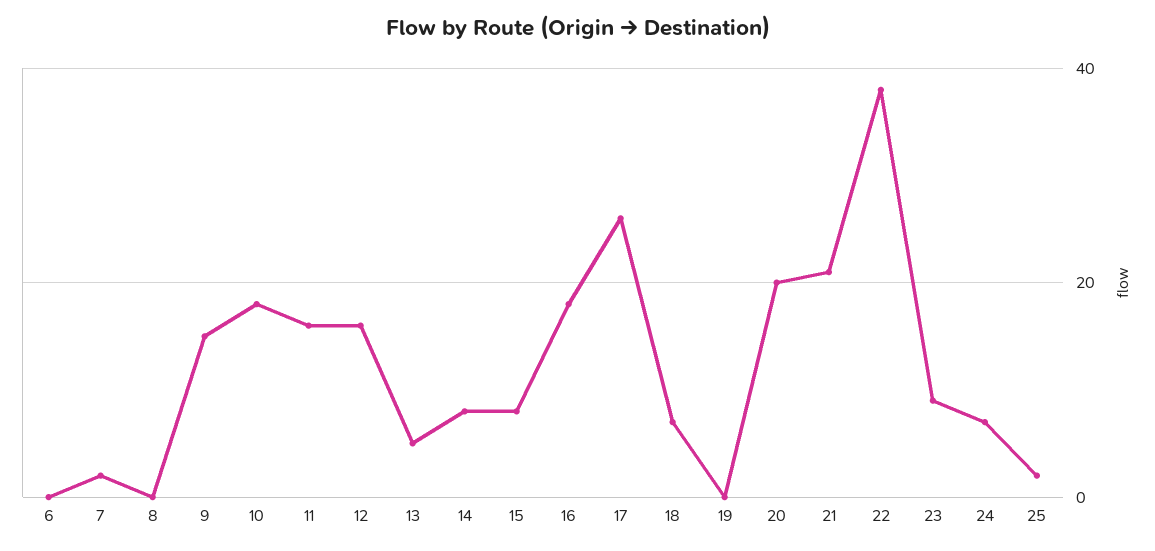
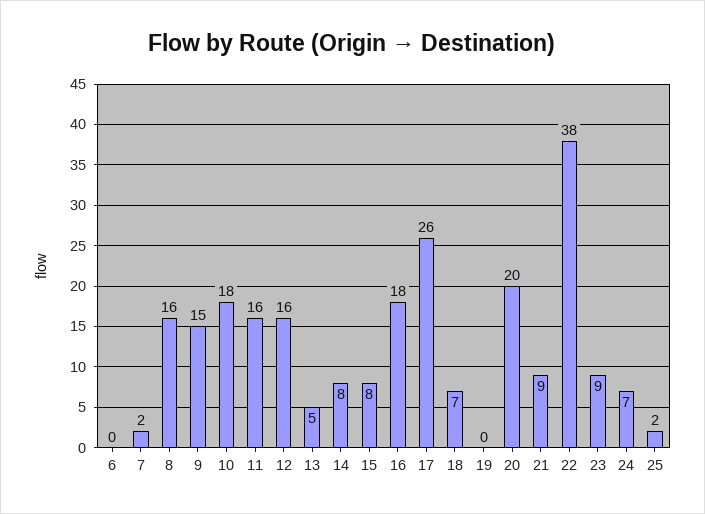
8: 0 -> 16
21: 20 -> 9

